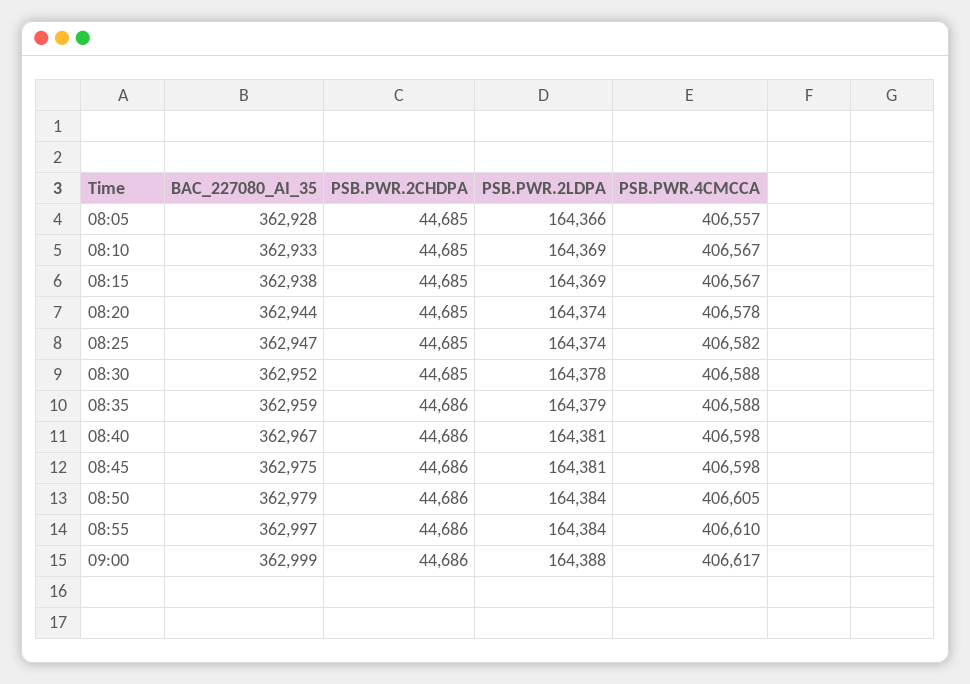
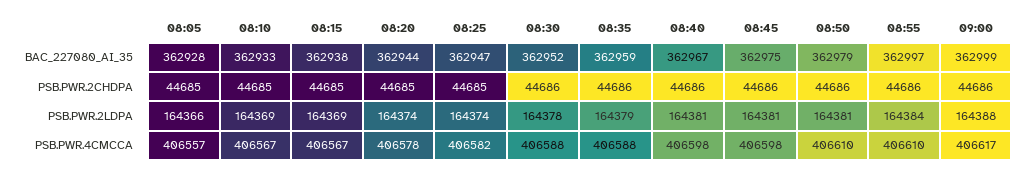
PSB.PWR.2CHDPA, 08:30: 44685 -> 44686
PSB.PWR.2LDPA, 08:50: 164384 -> 164381
PSB.PWR.4CMCCA, 08:50: 406605 -> 406610

